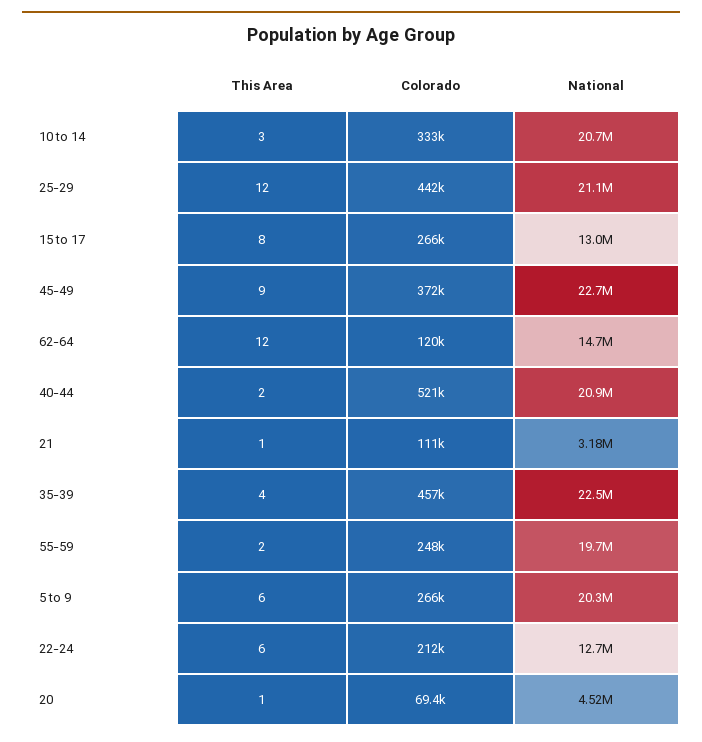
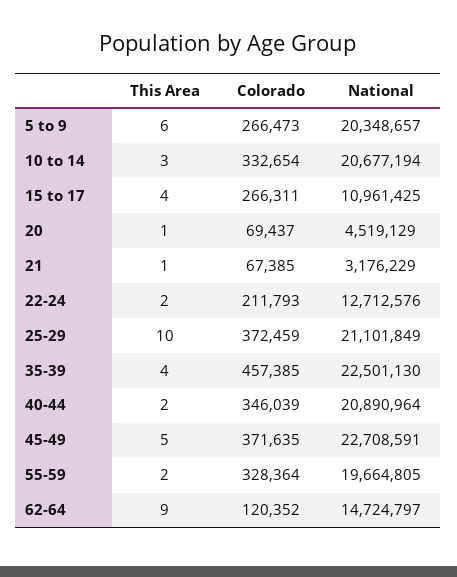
This Area, 25-29: 12 -> 10
Colorado, 25-29: 442000 -> 372459
This Area, 15 to 17: 8 -> 4
National, 15 to 17: 13000000 -> 10961425
This Area, 45-49: 9 -> 5
This Area, 62-64: 12 -> 9
Colorado, 40-44: 521000 -> 346039
Colorado, 21: 111000 -> 67385
Colorado, 55-59: 248000 -> 328364
This Area, 22-24: 6 -> 2

